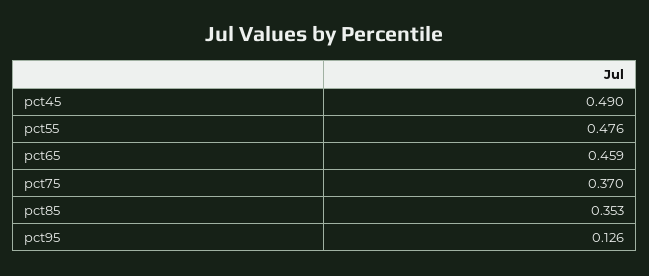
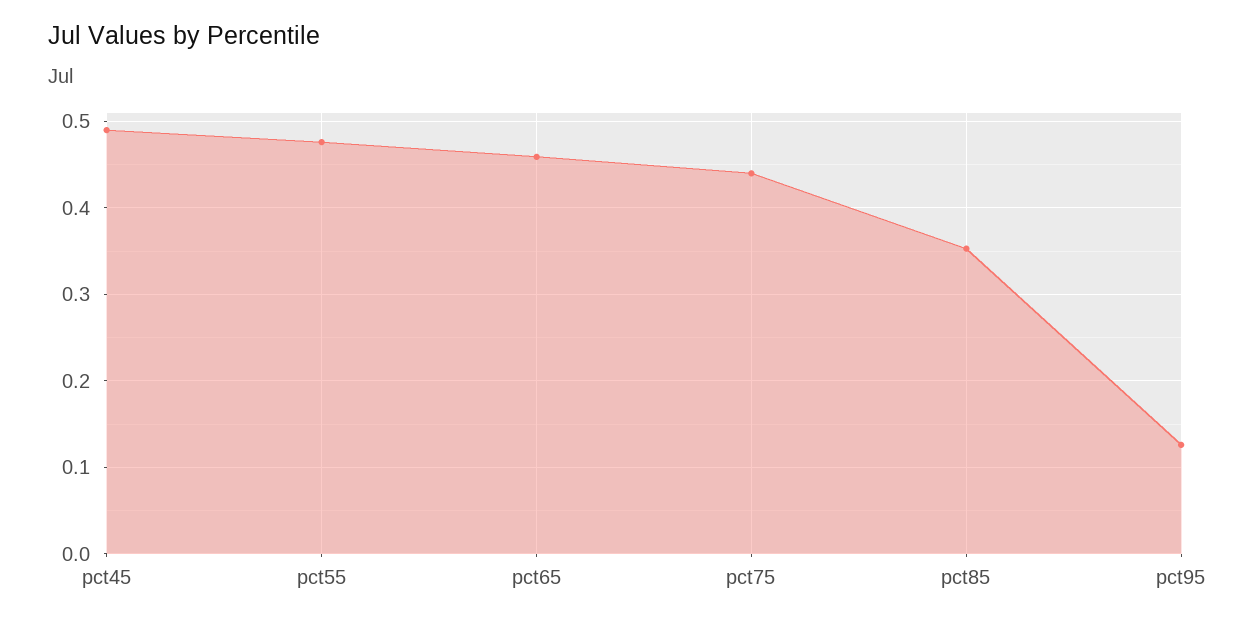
pct75: 0.37 -> 0.44

